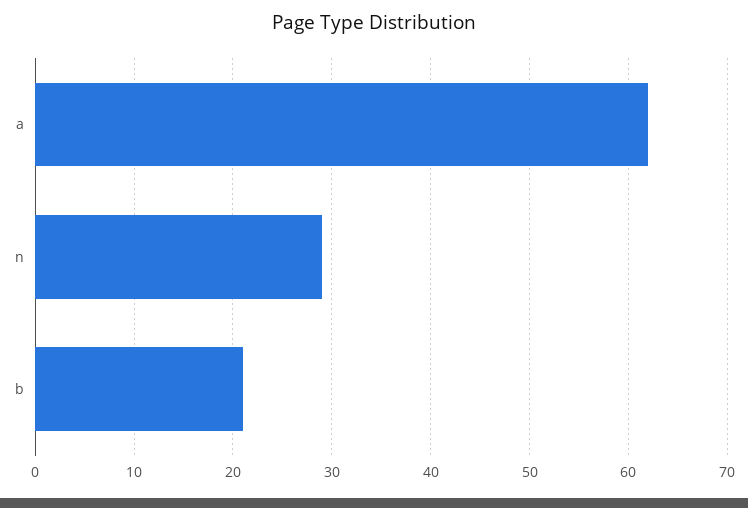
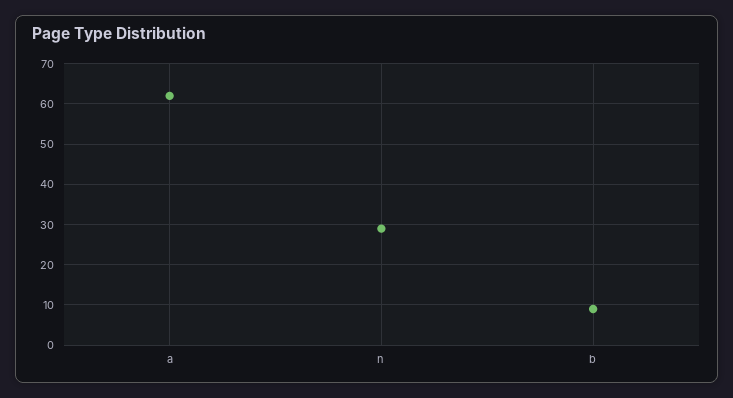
b: 21 -> 10

